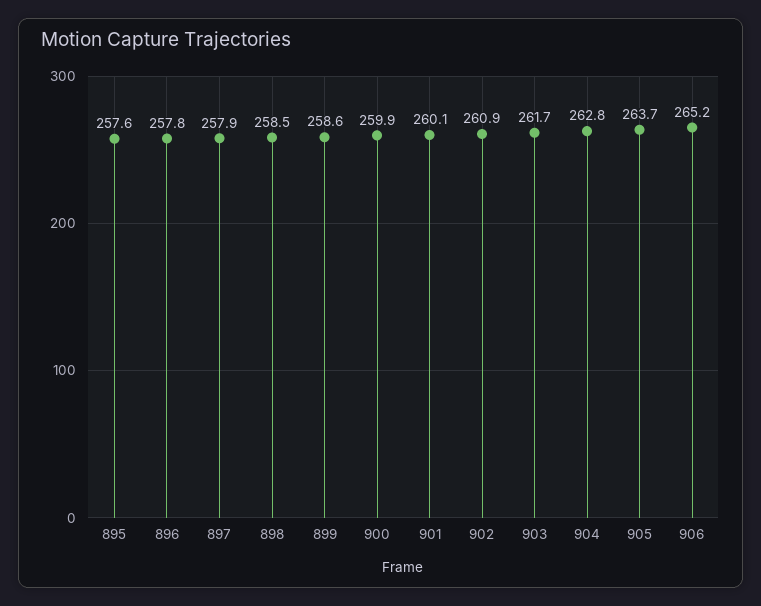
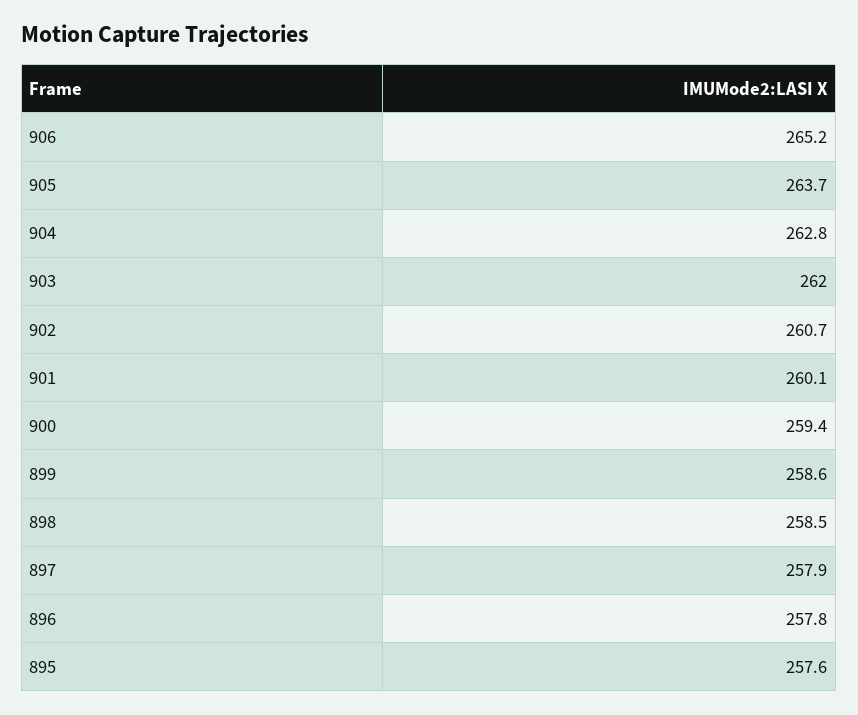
900: 259.9 -> 259.4
902: 260.9 -> 260.7
903: 261.7 -> 262

